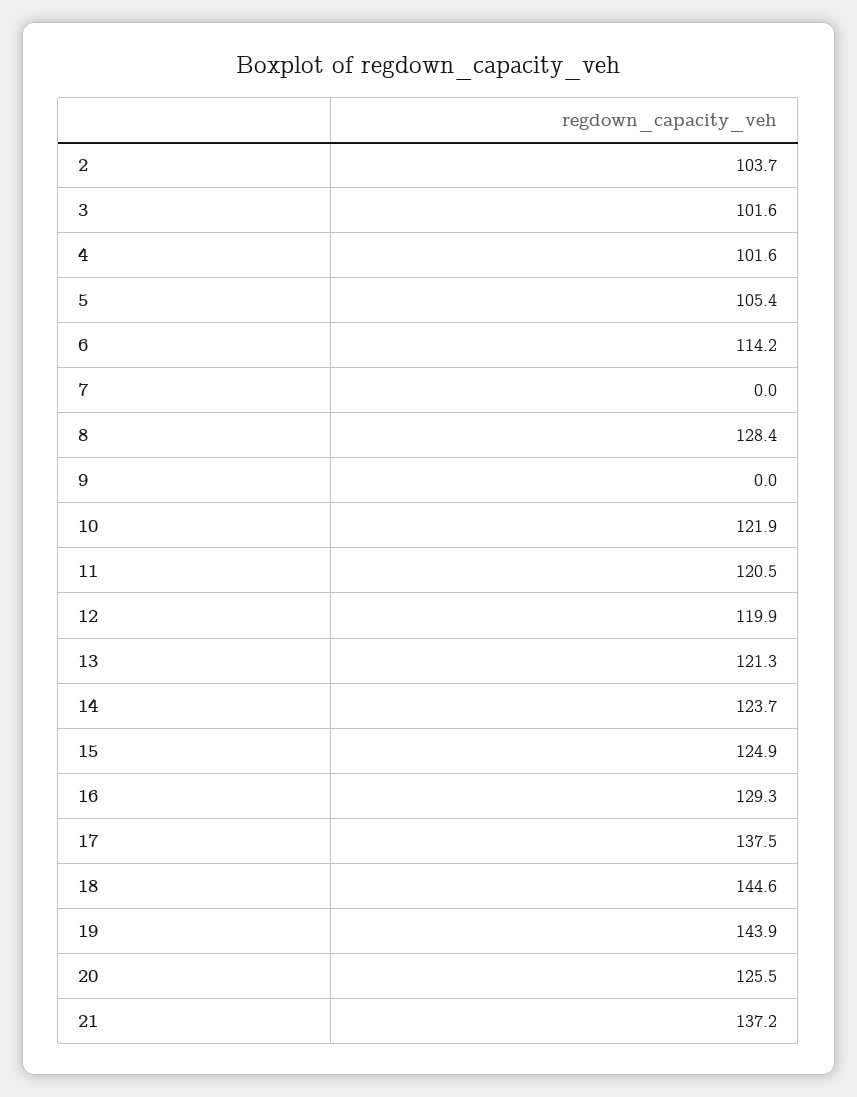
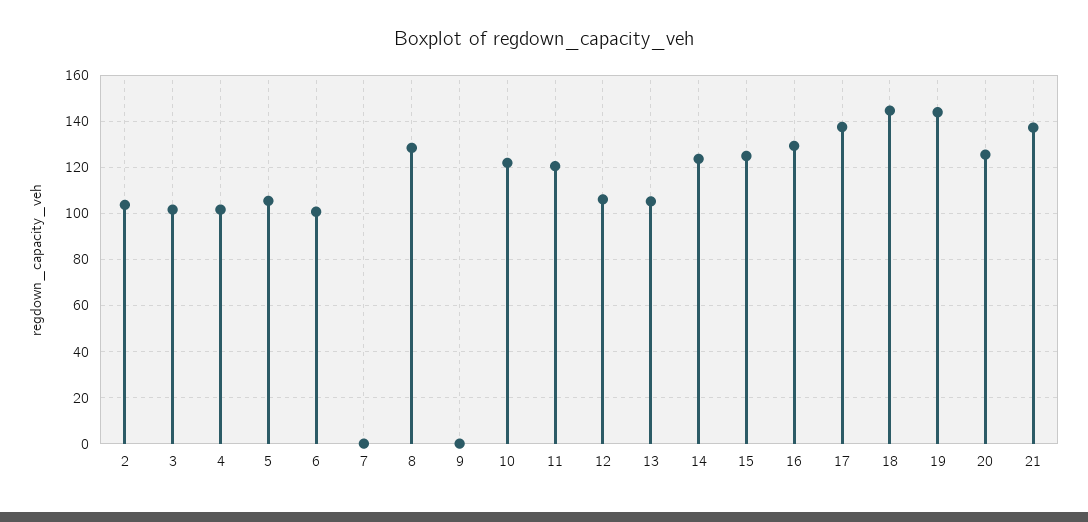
6: 114.2 -> 100
12: 119.9 -> 105
13: 121.3 -> 105

